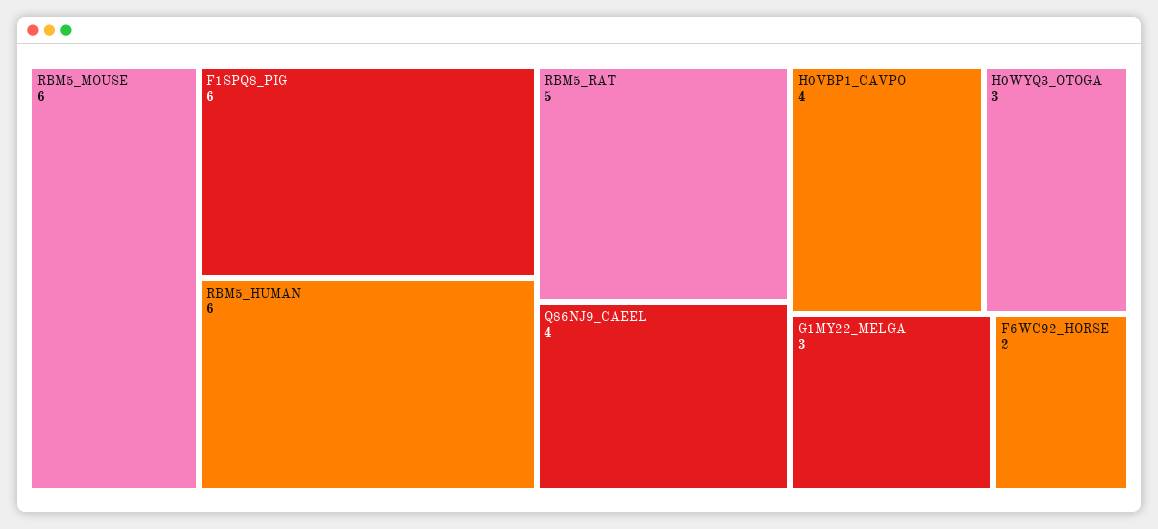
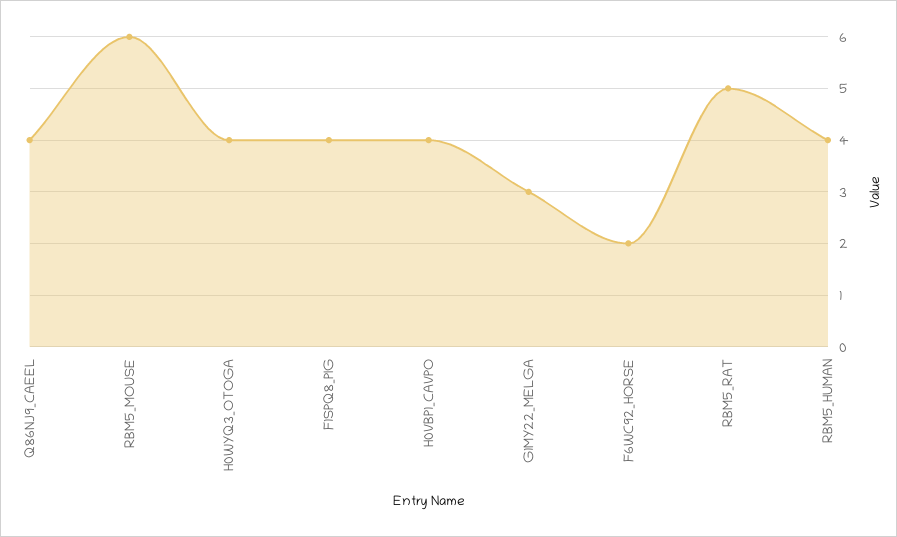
F1SPQ8_PIG: 6 -> 4
RBM5_HUMAN: 6 -> 4
H0WYQ3_OTOGA: 3 -> 4

